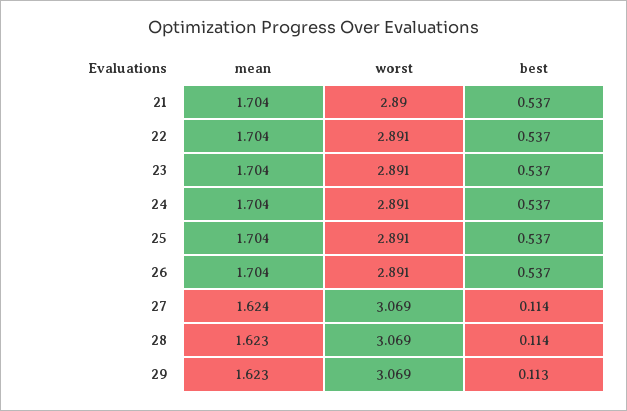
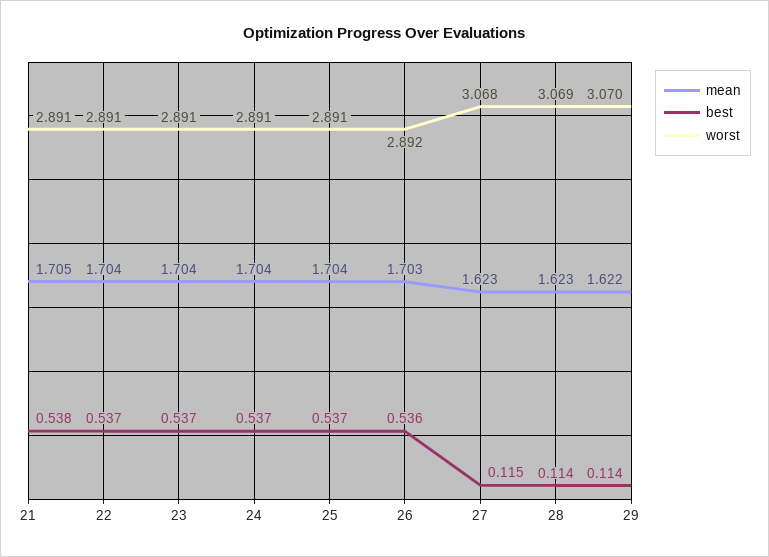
mean, 21: 1.704 -> 1.705
worst, 21: 2.89 -> 2.891
best, 21: 0.537 -> 0.538
mean, 26: 1.704 -> 1.703
worst, 26: 2.891 -> 2.892
best, 26: 0.537 -> 0.536
mean, 27: 1.624 -> 1.623
worst, 27: 3.069 -> 3.068
best, 27: 0.114 -> 0.115
mean, 29: 1.623 -> 1.622
worst, 29: 3.069 -> 3.07
best, 29: 0.113 -> 0.114

